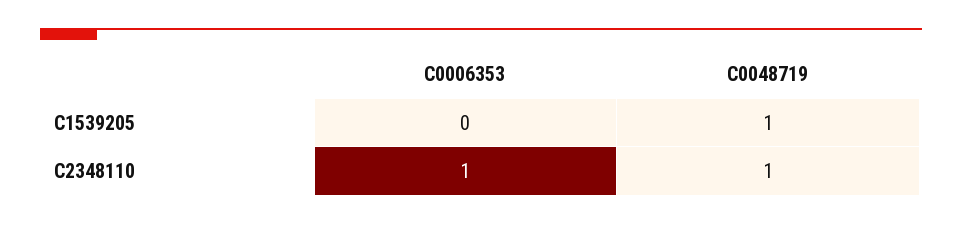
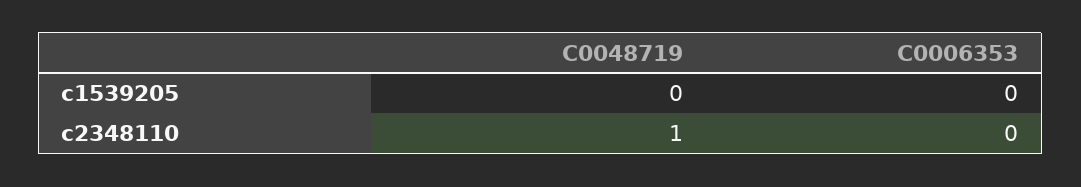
C0048719, C1539205: 1 -> 0
C0006353, C2348110: 1 -> 0

